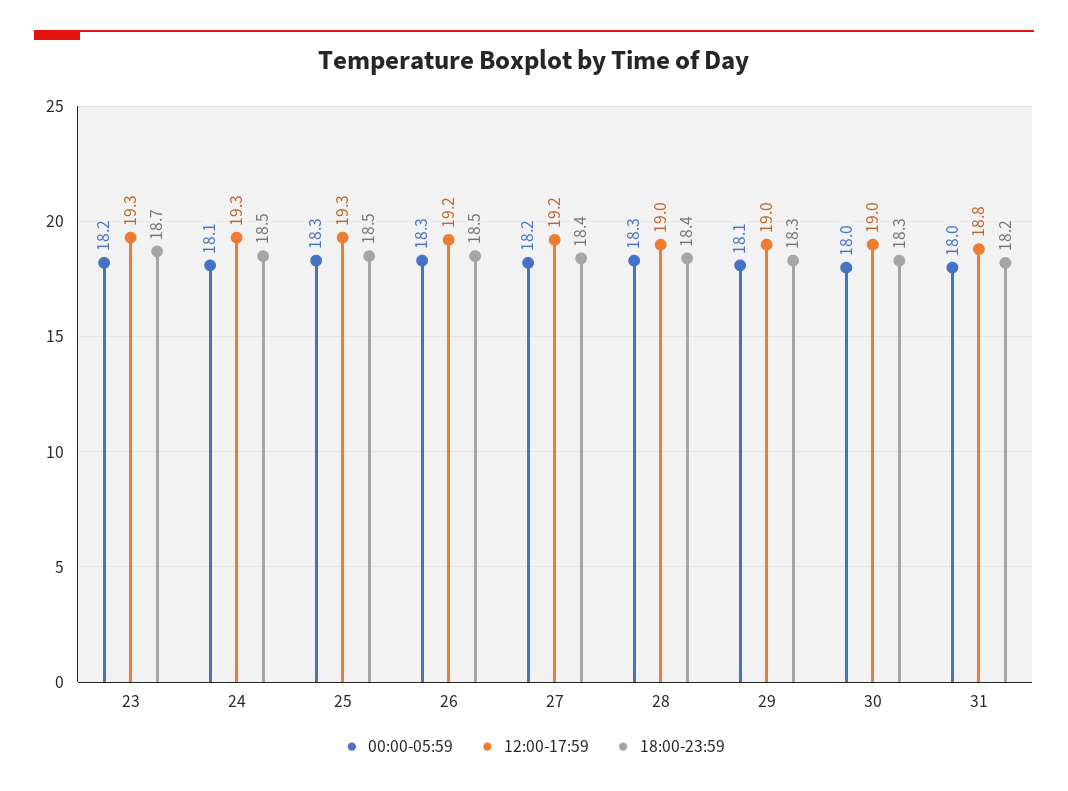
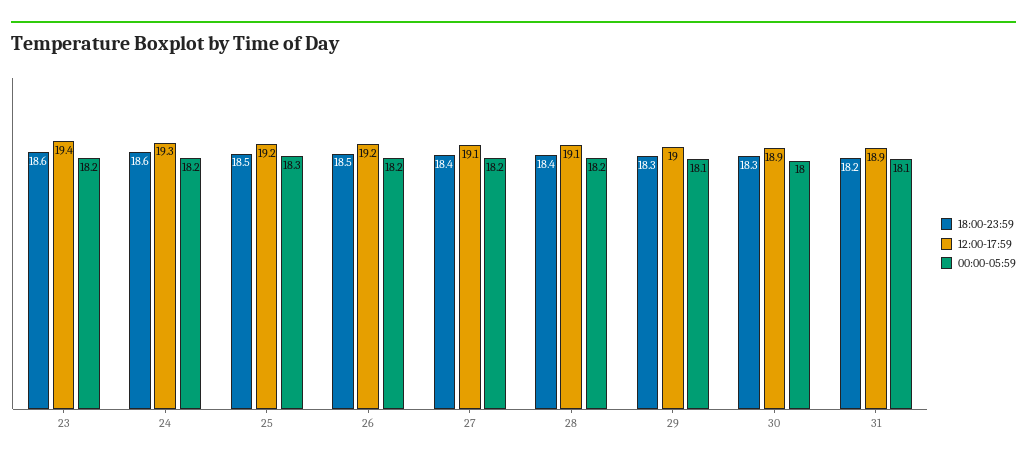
12:00-17:59, 23: 19.3 -> 19.4
18:00-23:59, 23: 18.7 -> 18.6
00:00-05:59, 24: 18.1 -> 18.2
18:00-23:59, 24: 18.5 -> 18.6
12:00-17:59, 25: 19.3 -> 19.2
00:00-05:59, 26: 18.3 -> 18.2
12:00-17:59, 27: 19.2 -> 19.1
00:00-05:59, 28: 18.3 -> 18.2
12:00-17:59, 28: 19 -> 19.1
12:00-17:59, 30: 19 -> 18.9
00:00-05:59, 31: 18 -> 18.1
12:00-17:59, 31: 18.8 -> 18.9

